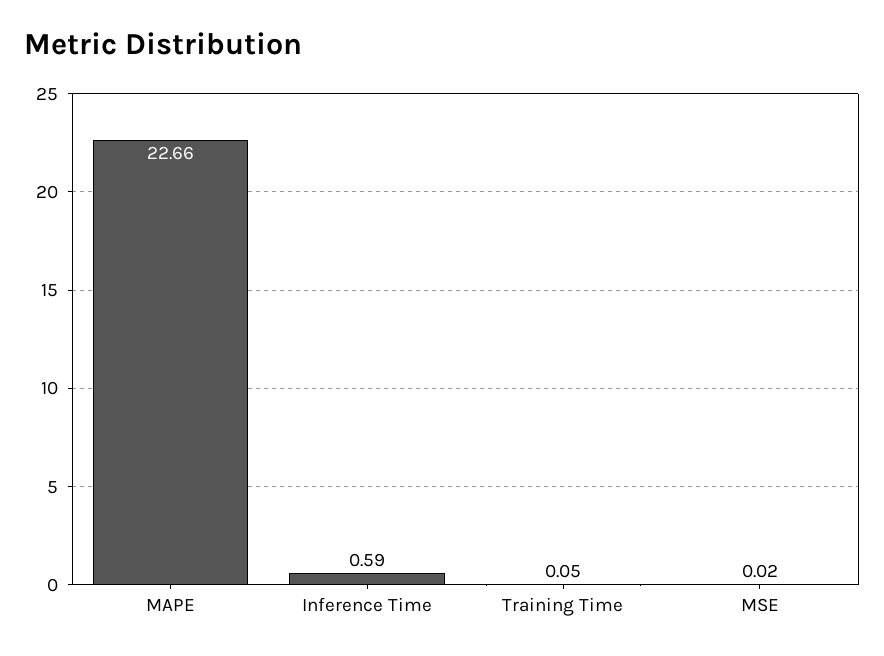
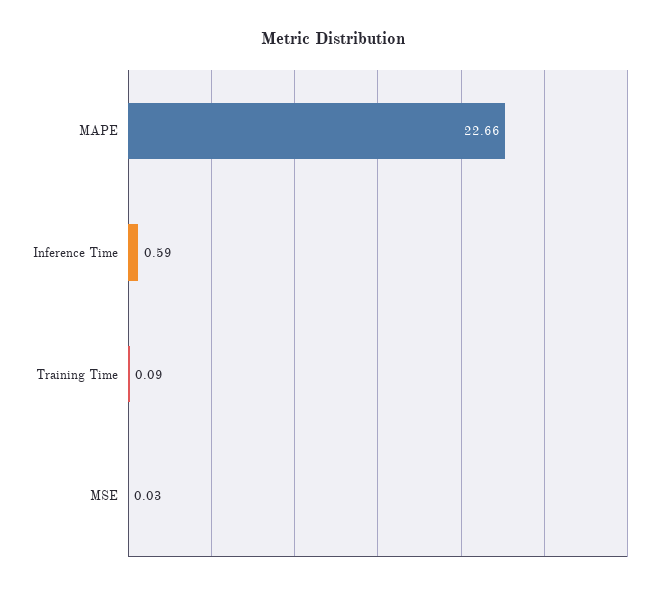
Training Time: 0.05 -> 0.09
MSE: 0.02 -> 0.03

